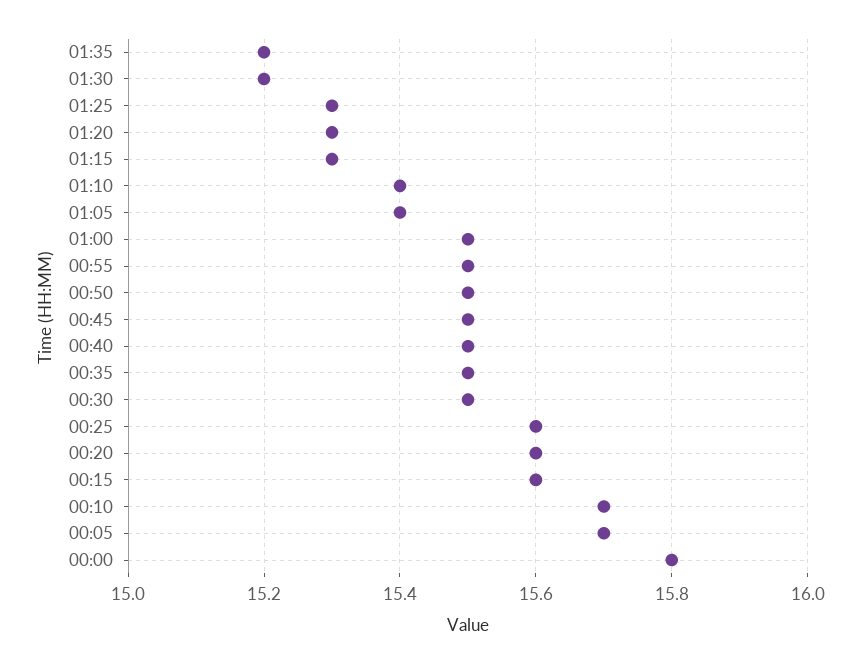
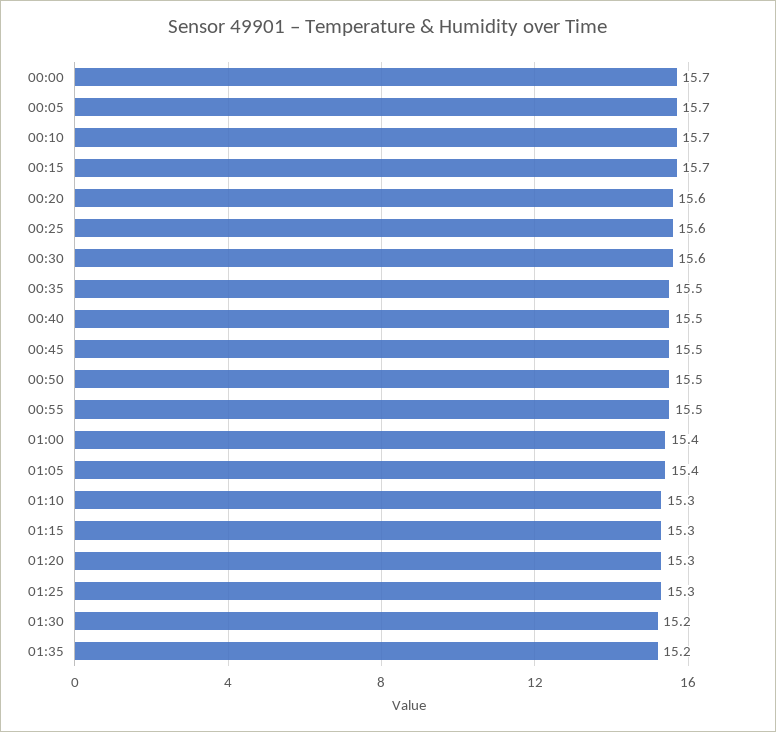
01:10: 15.4 -> 15.3
01:00: 15.5 -> 15.4
00:30: 15.5 -> 15.6
00:15: 15.6 -> 15.7
00:00: 15.8 -> 15.7

